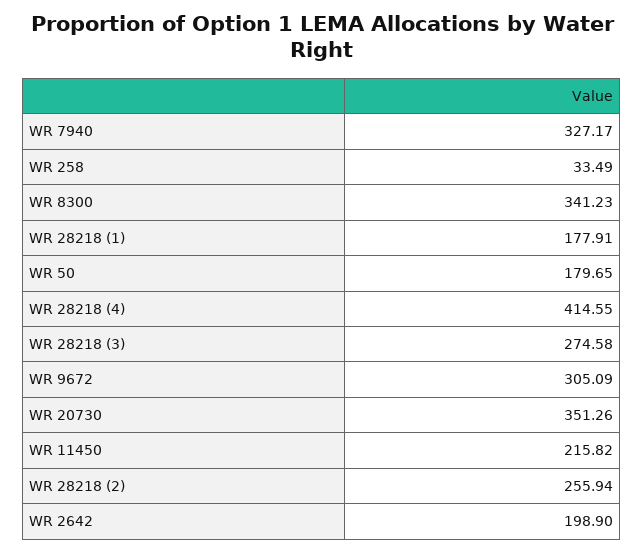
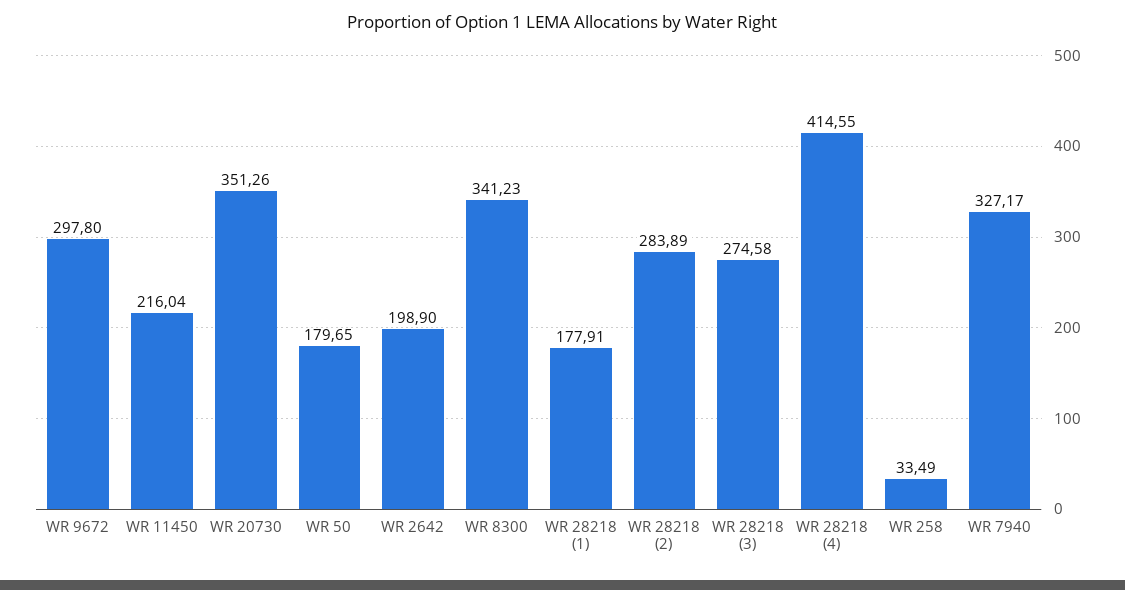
WR 9672: 305.09 -> 297.8
WR 11450: 215.82 -> 216.04
WR 28218 (2): 255.94 -> 283.89

